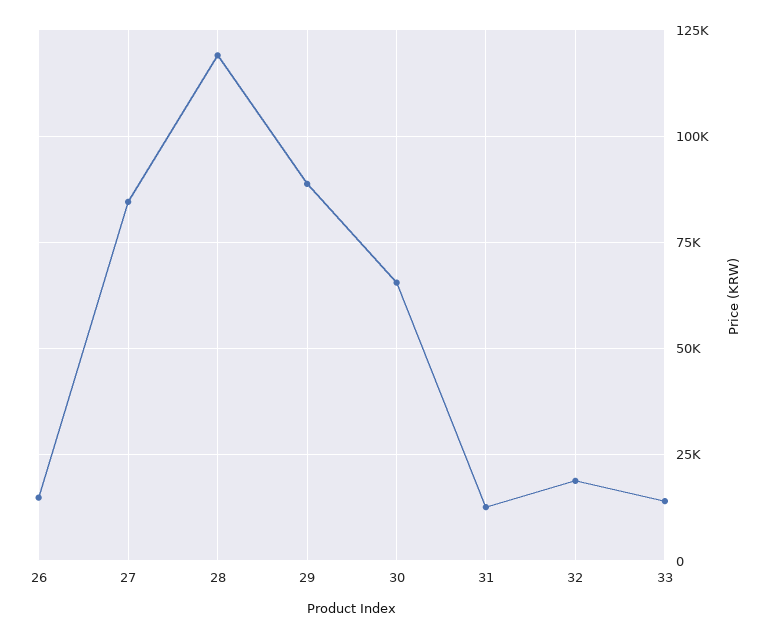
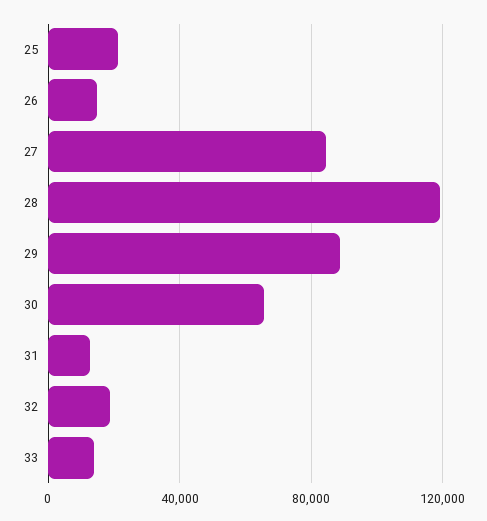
25: none -> 20000

